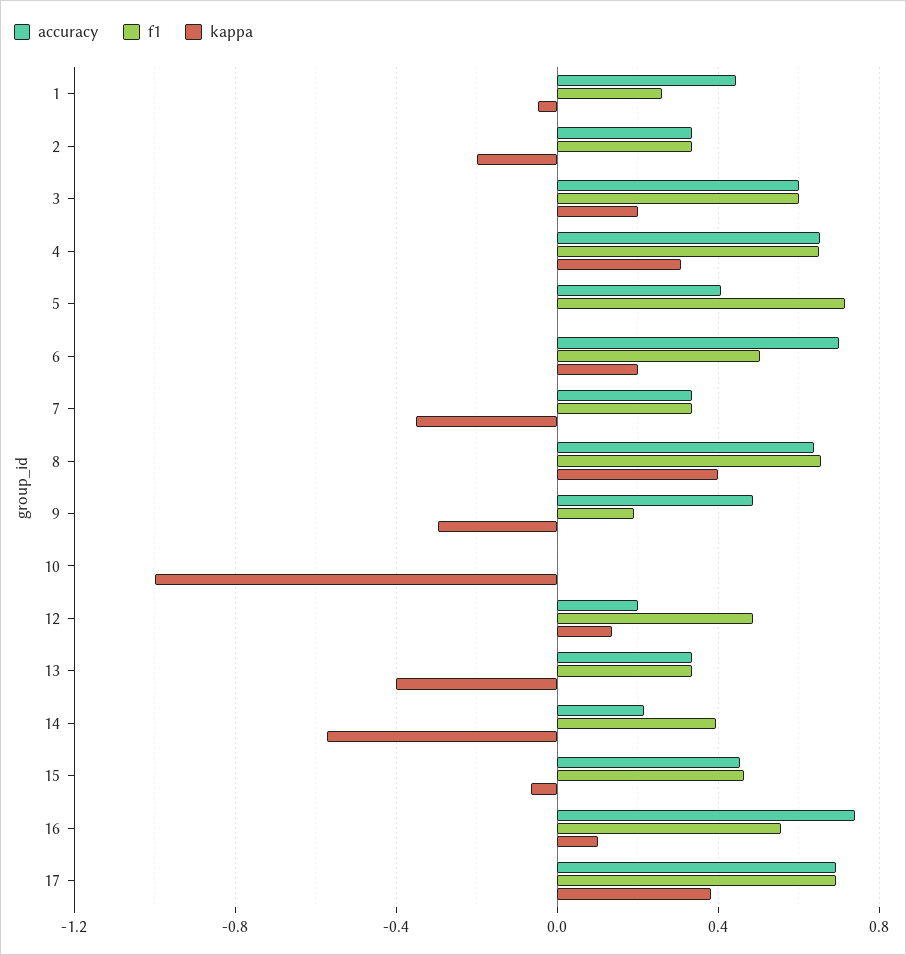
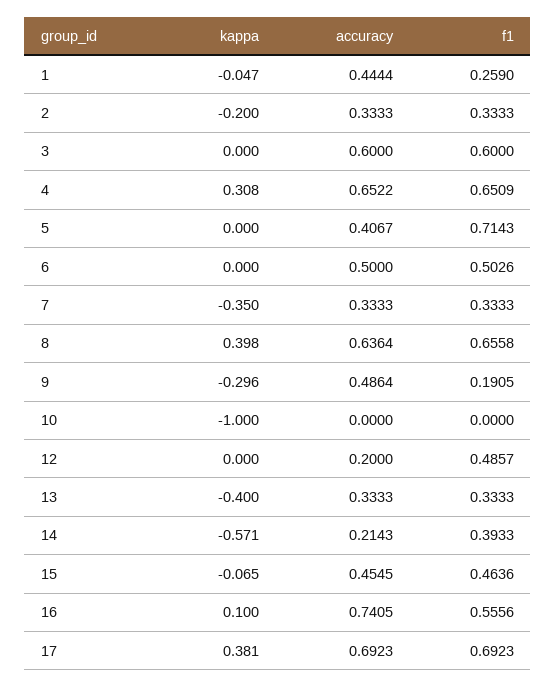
kappa, 3: 0.2 -> 0
accuracy, 6: 0.7 -> 0.5
kappa, 6: 0.2 -> 0
kappa, 12: 0.15 -> 0

